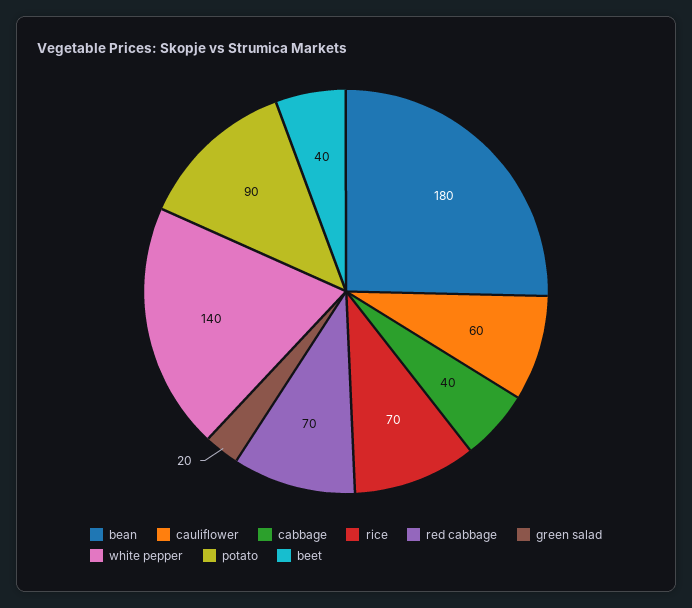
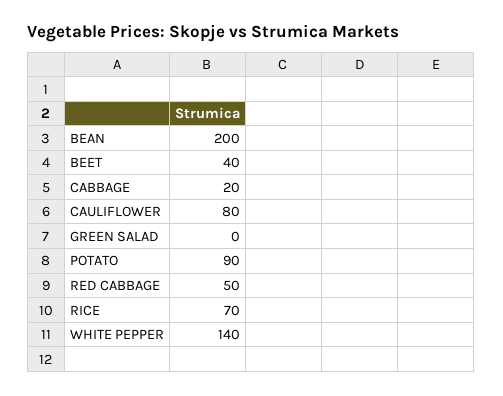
bean: 180 -> 200
cauliflower: 60 -> 80
cabbage: 40 -> 20
red cabbage: 70 -> 50
green salad: 20 -> 0

